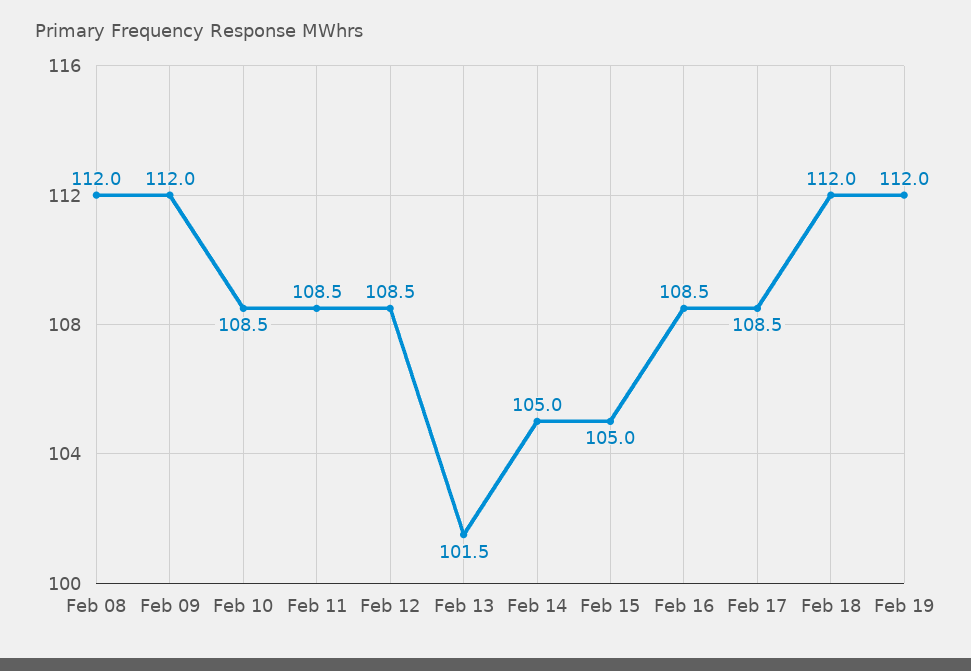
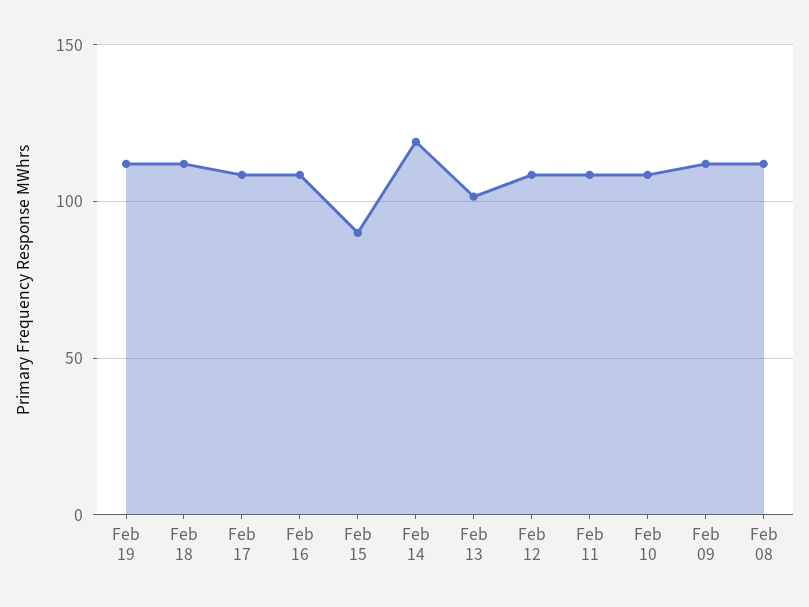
Feb 14: 105 -> 120
Feb 15: 105 -> 90

